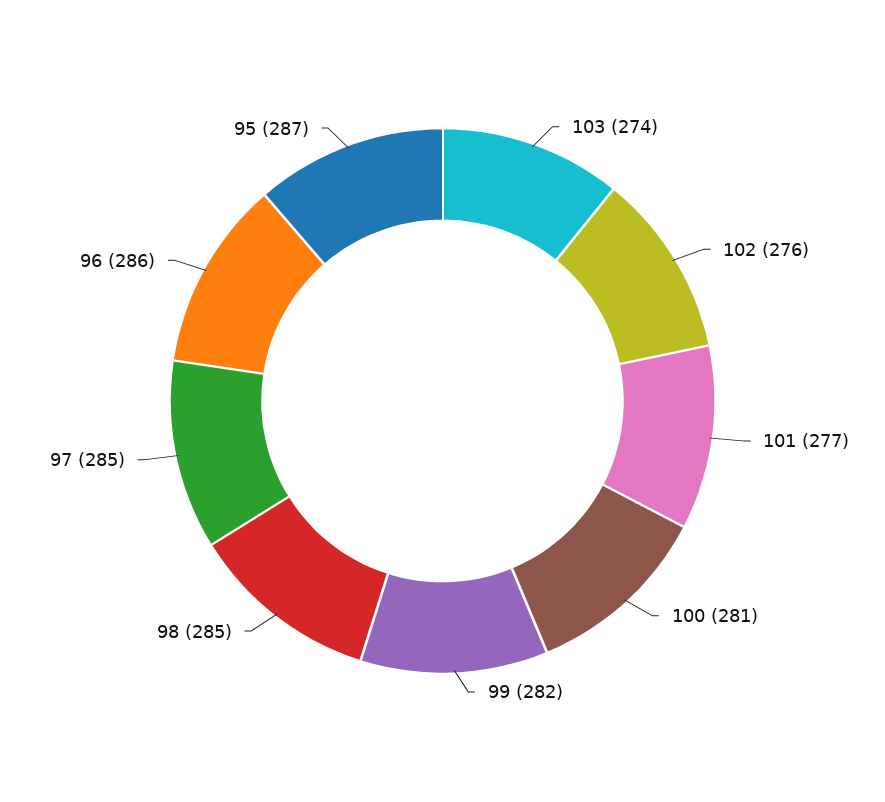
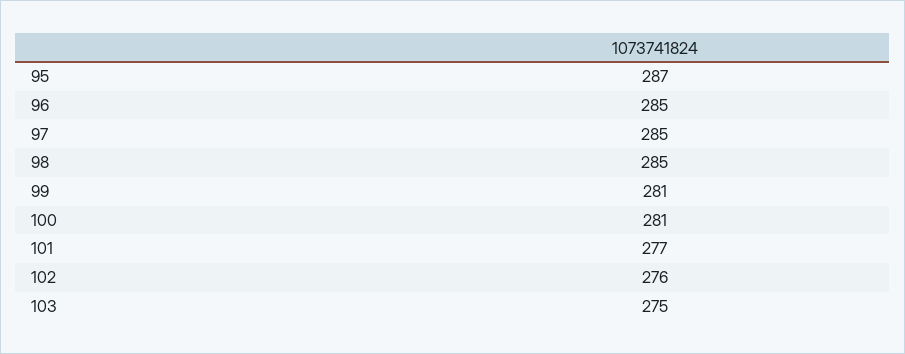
103: 274 -> 275
99: 282 -> 281
96: 286 -> 285

